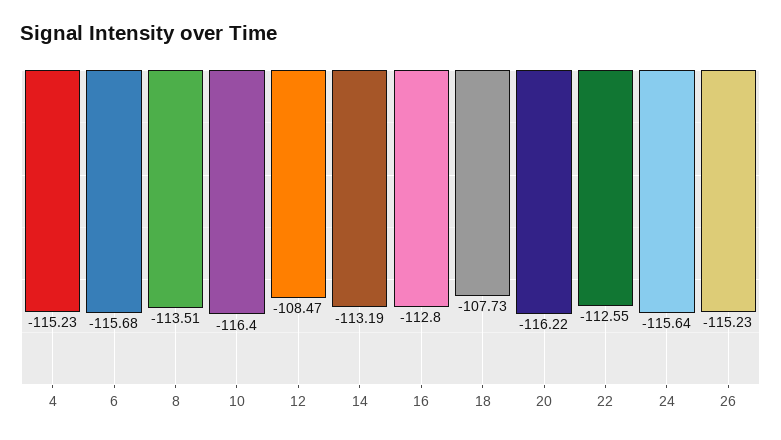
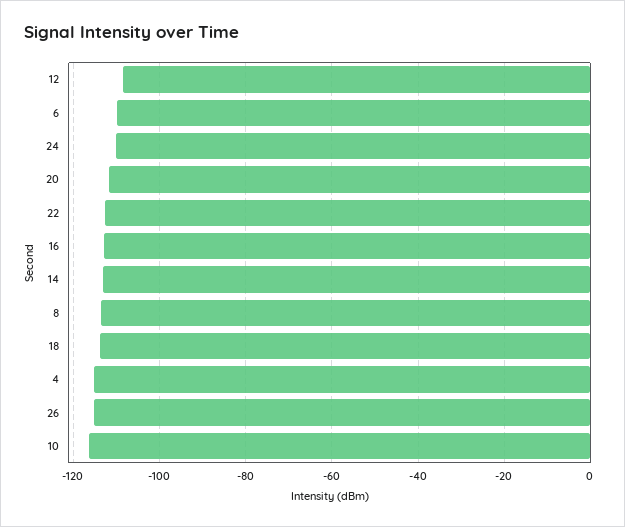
6: -115.68 -> -110
18: -107.73 -> -114
20: -116.22 -> -112
24: -115.64 -> -110

